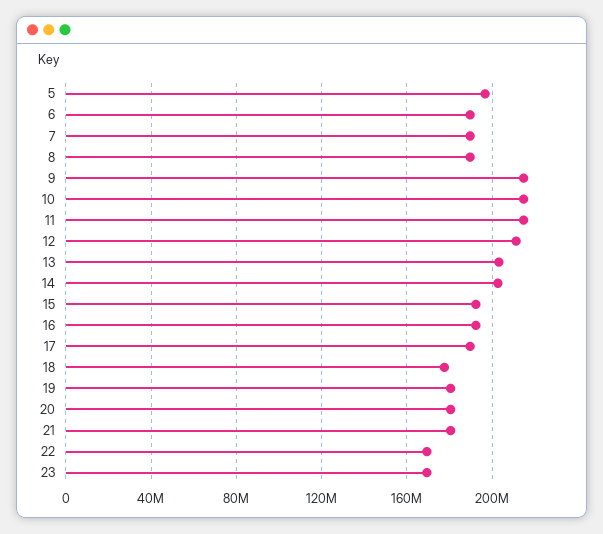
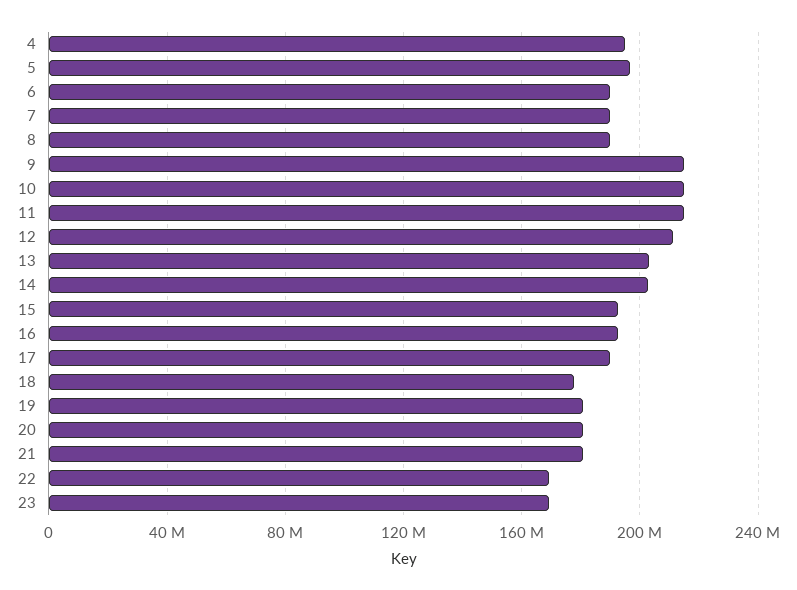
4: none -> 195000000

